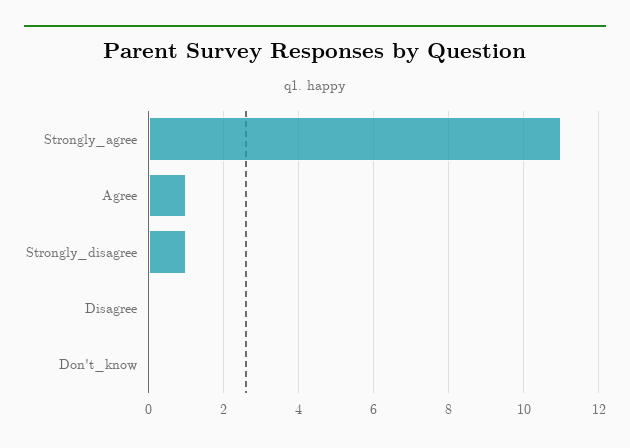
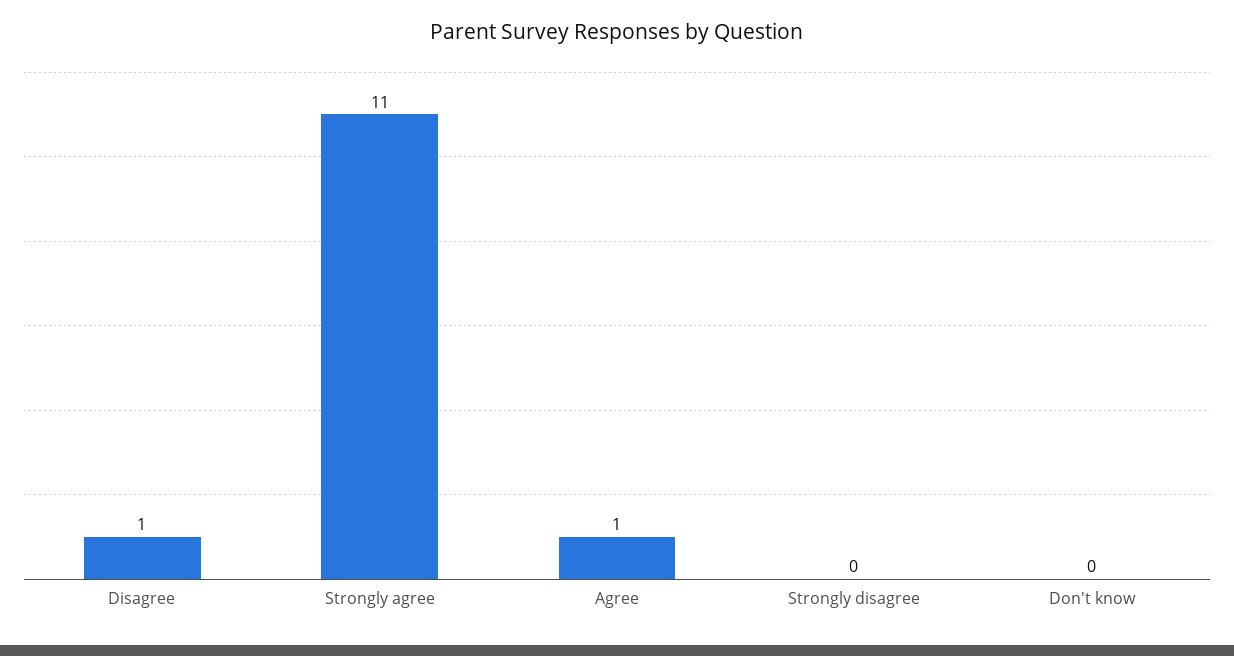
Strongly_disagree: 1 -> 0
Disagree: 0 -> 1

